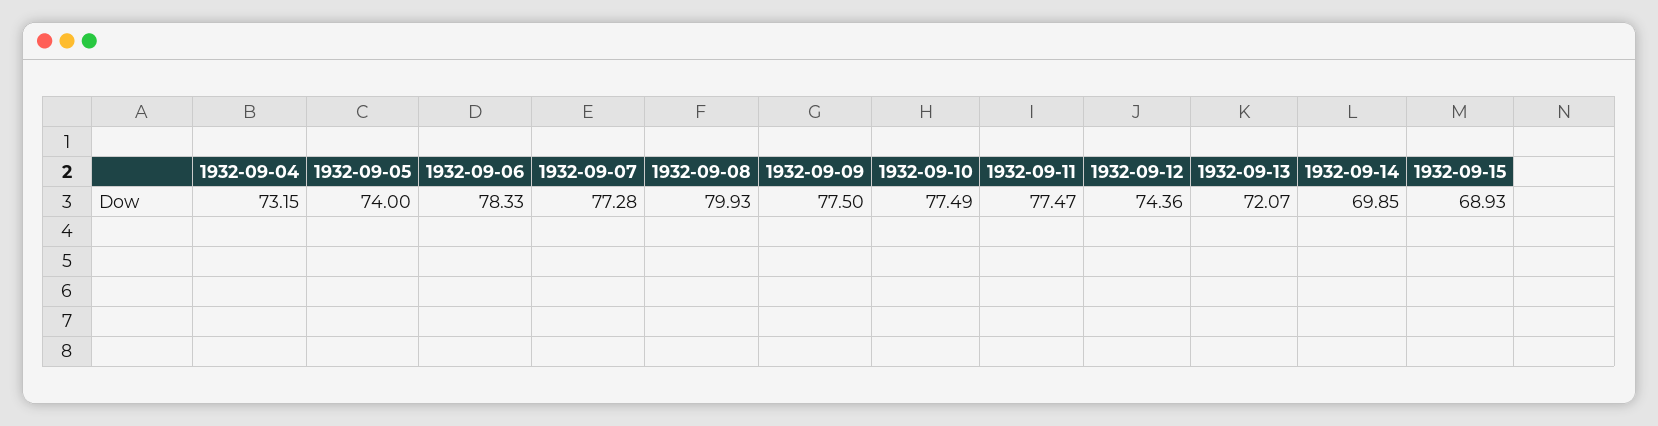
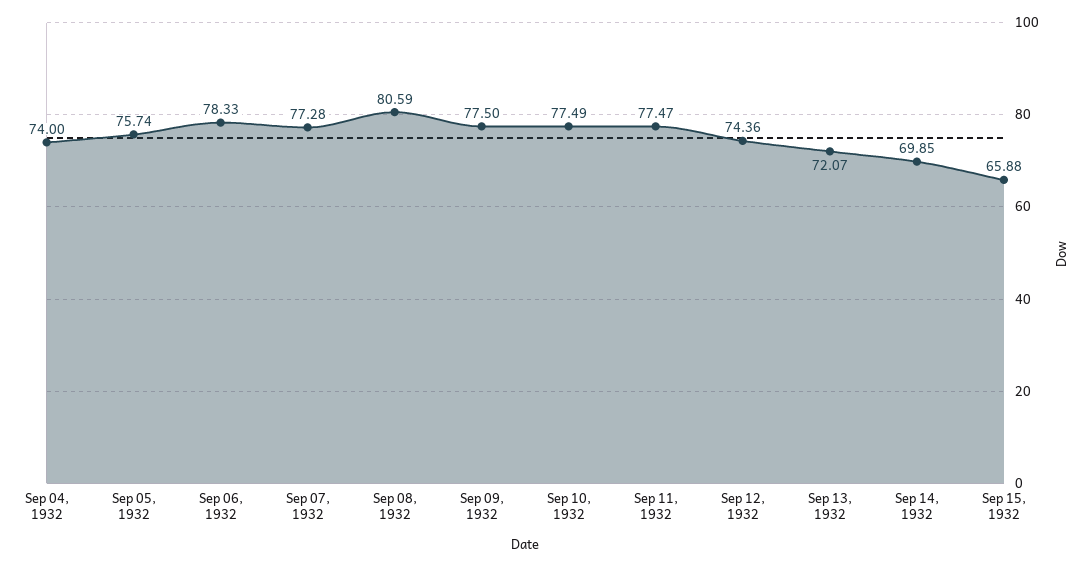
1932-09-04: 73.15 -> 74
1932-09-05: 74 -> 75.74
1932-09-08: 79.93 -> 80.59
1932-09-15: 68.93 -> 65.88

